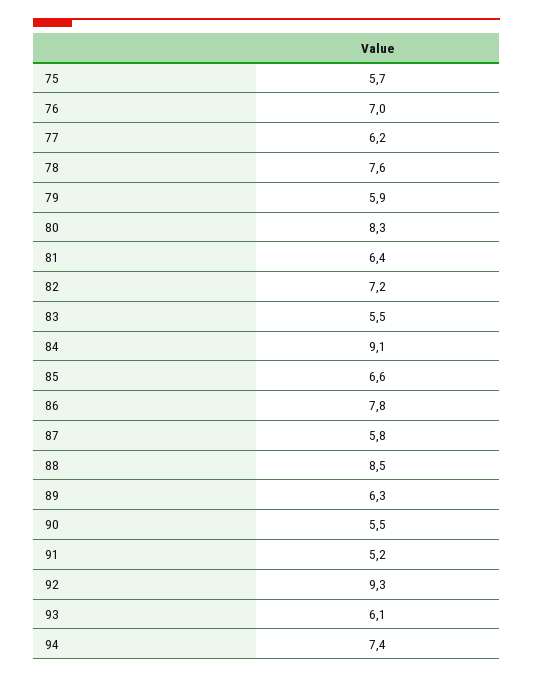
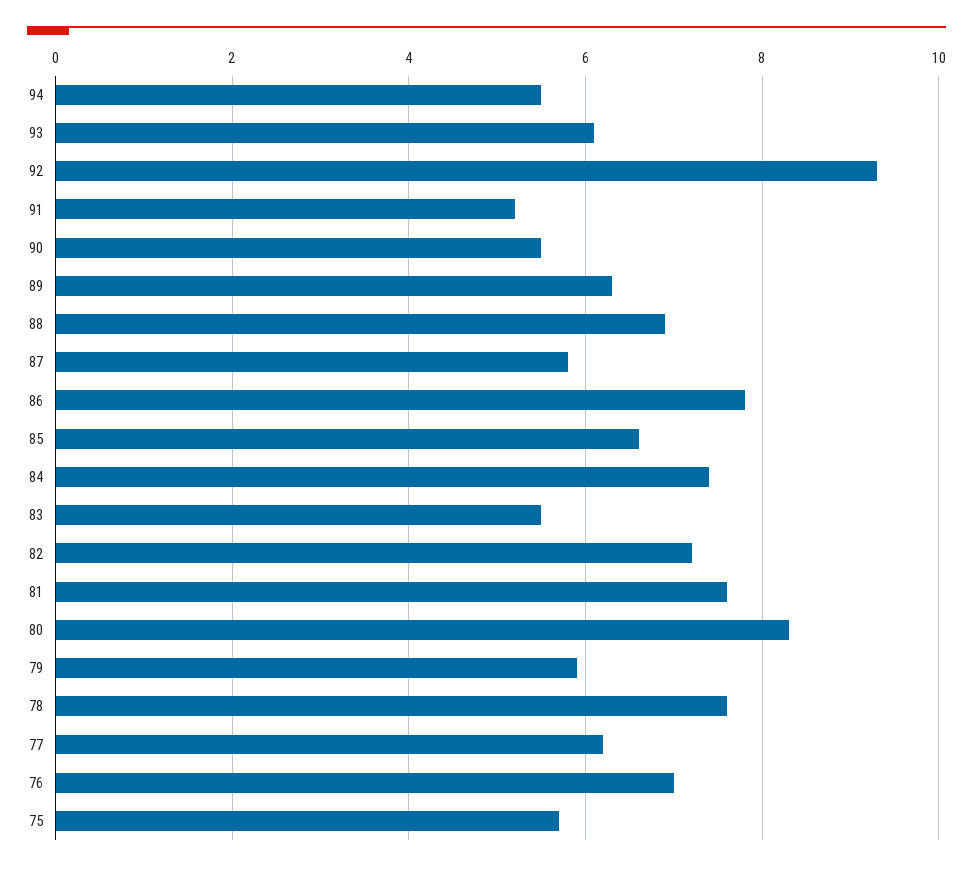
81: 6.4 -> 7.5
84: 9.1 -> 7.5
88: 8.5 -> 7
94: 7.4 -> 5.5

